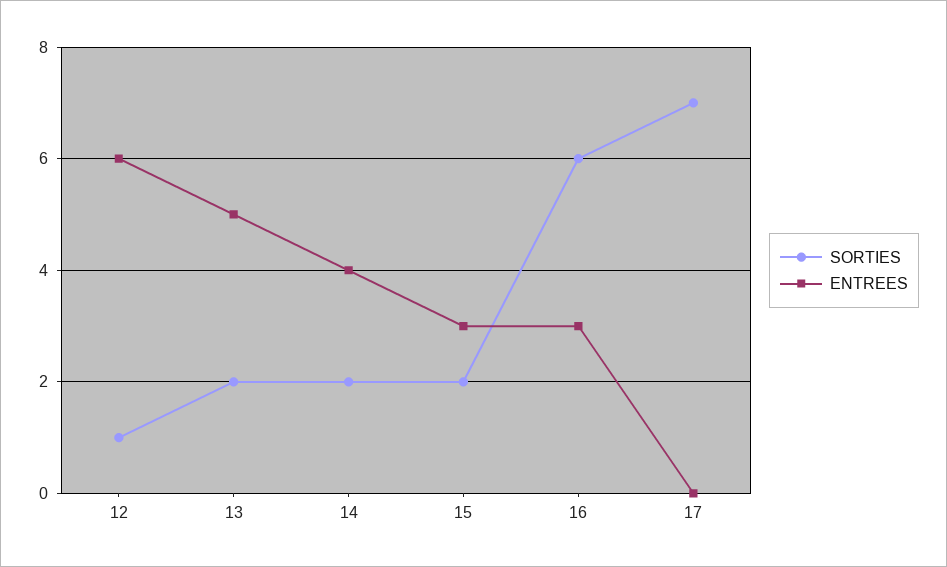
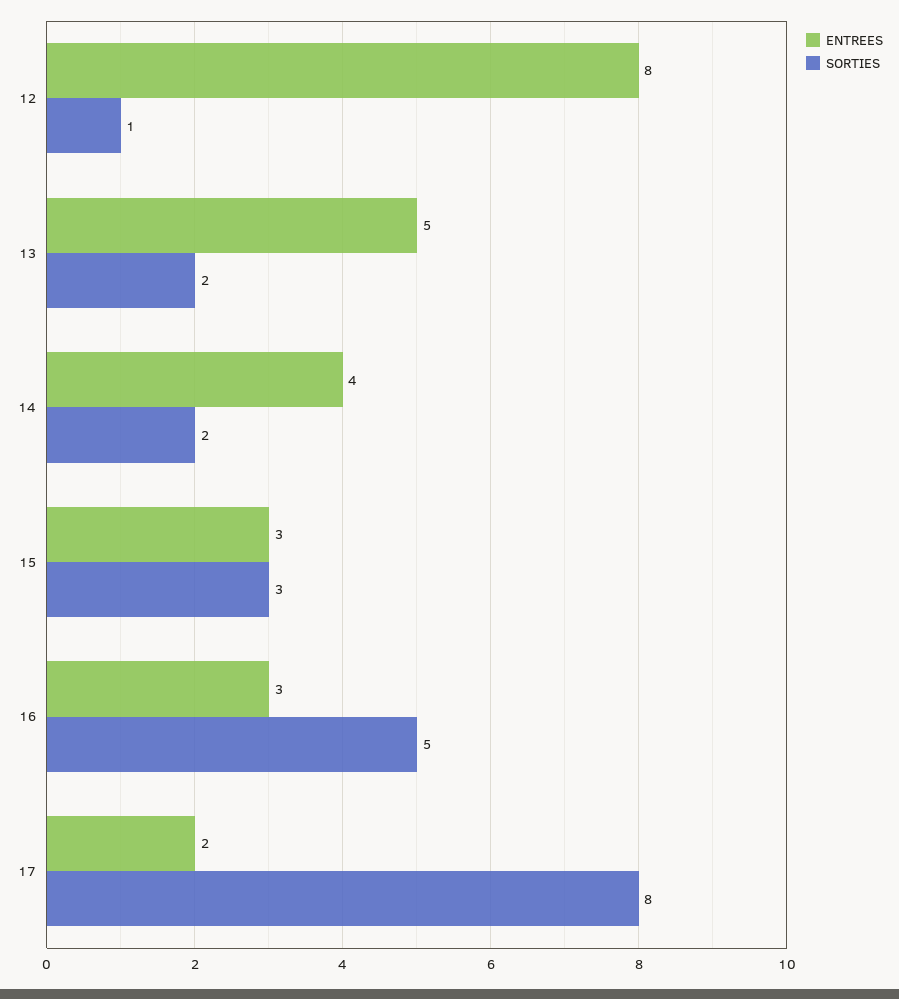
ENTREES, 12: 6 -> 8
SORTIES, 15: 2 -> 3
SORTIES, 16: 6 -> 5
SORTIES, 17: 7 -> 8
ENTREES, 17: 0 -> 2

